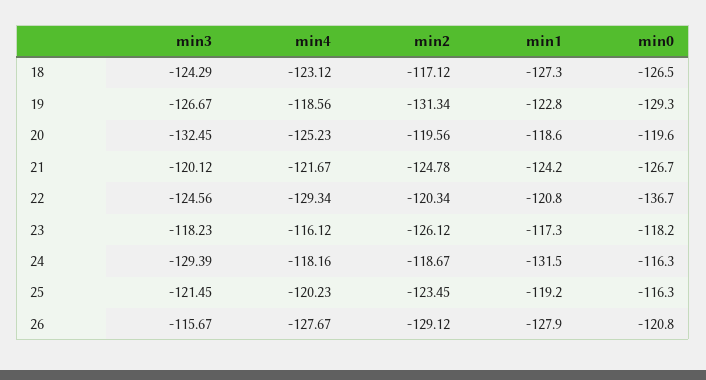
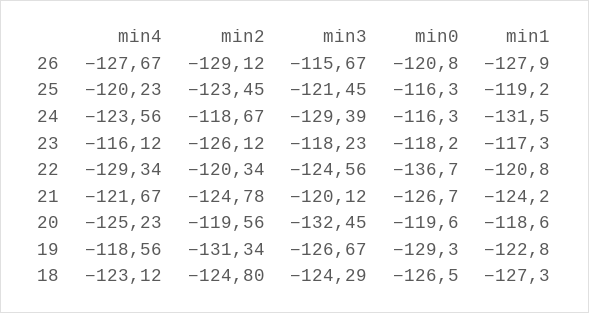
min2, 18: -117.12 -> -124.8
min4, 24: -118.16 -> -123.56

